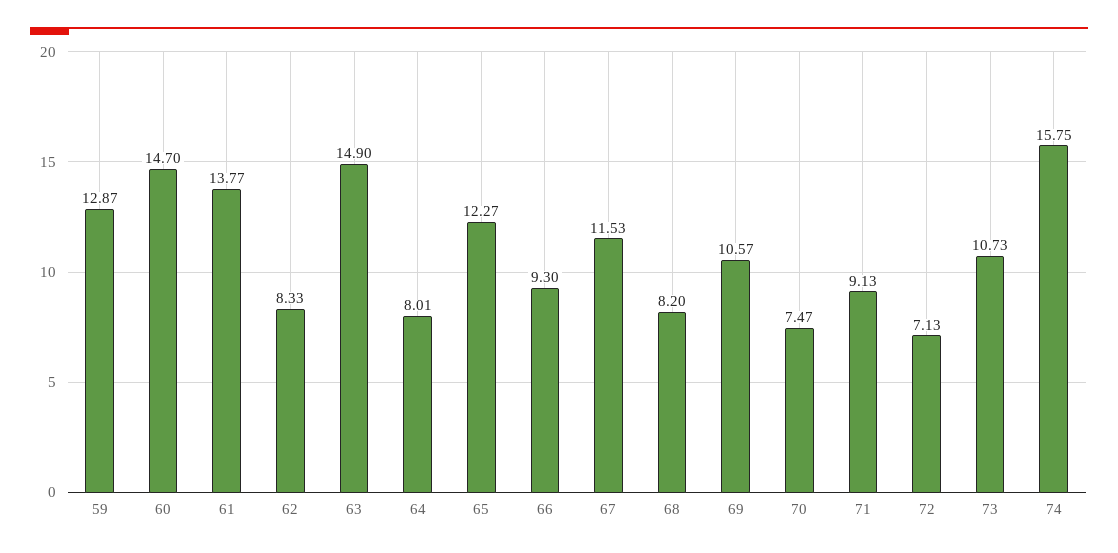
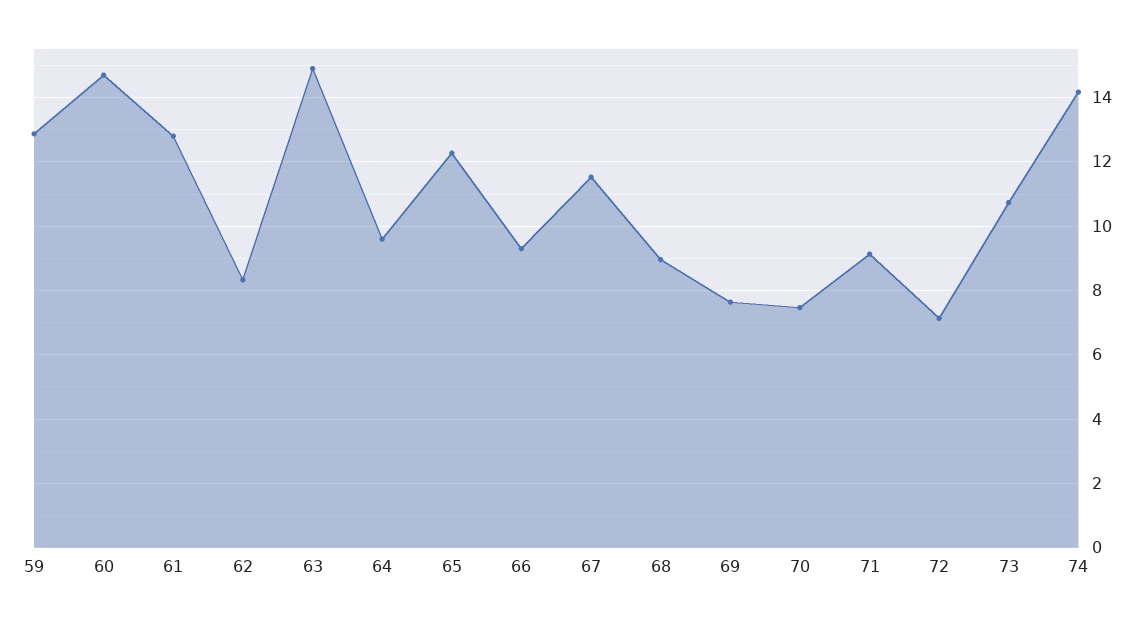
61: 13.77 -> 12.8
64: 8.01 -> 9.6
68: 8.2 -> 9
69: 10.57 -> 7.6
74: 15.75 -> 14.2

